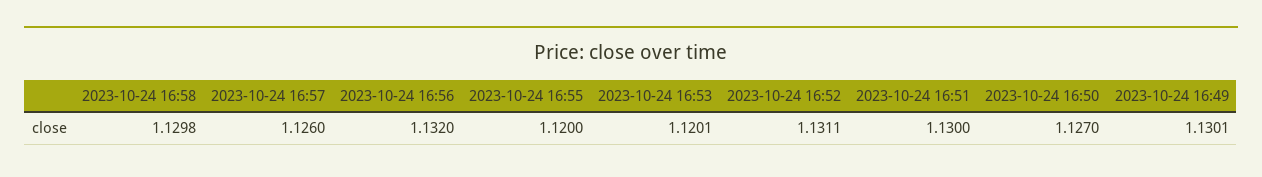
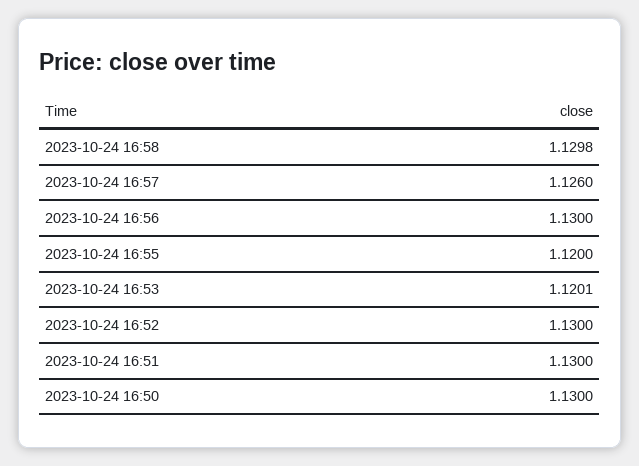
2023-10-24 16:56: 1.132 -> 1.13
2023-10-24 16:52: 1.1311 -> 1.13
2023-10-24 16:50: 1.127 -> 1.13
2023-10-24 16:49: 1.1301 -> none

